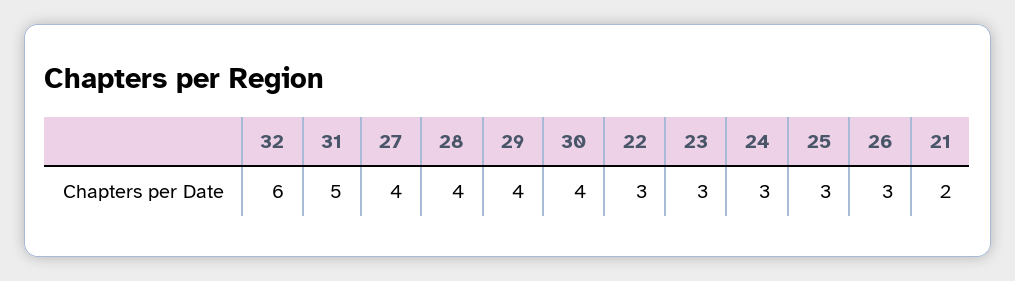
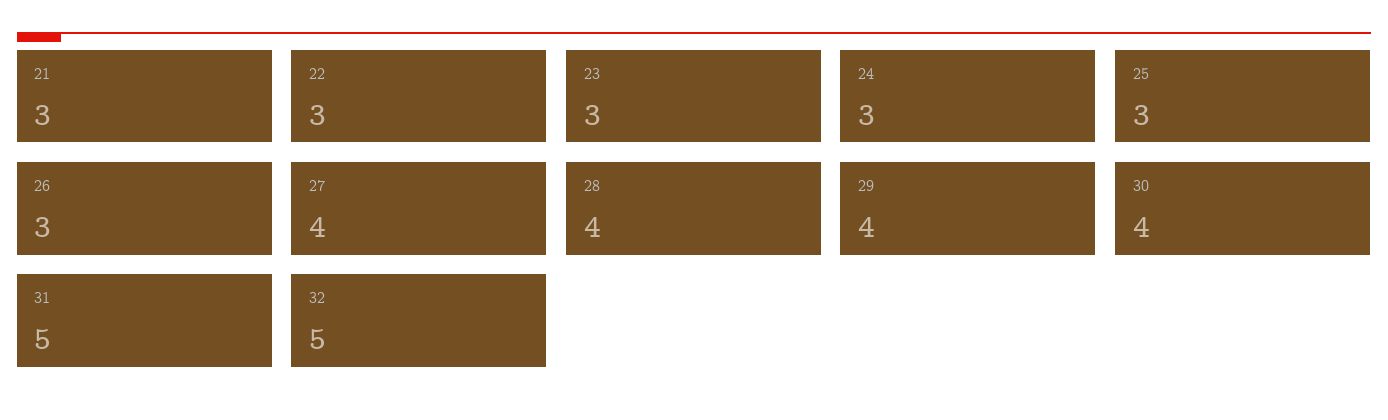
32: 6 -> 5
21: 2 -> 3

